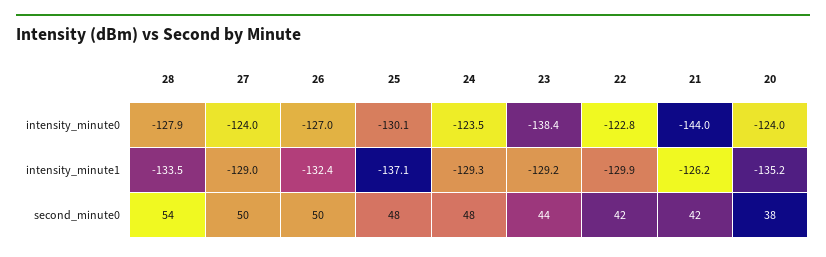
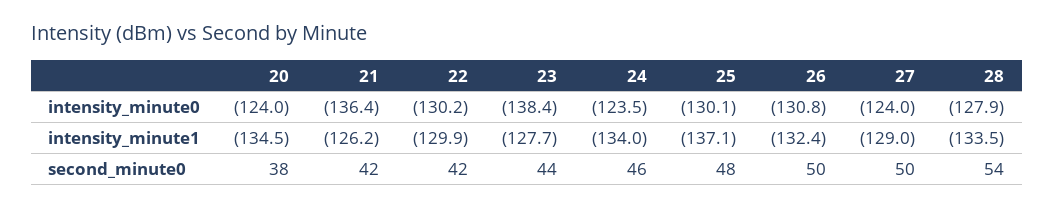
26, intensity_minute0: -127 -> -130.8
22, intensity_minute0: -122.8 -> -130.2
21, intensity_minute0: -144 -> -136.4
24, intensity_minute1: -129.3 -> -134
23, intensity_minute1: -129.2 -> -127.7
20, intensity_minute1: -135.2 -> -134.5
24, second_minute0: 48 -> 46

